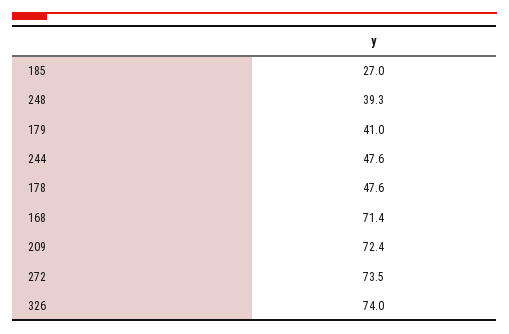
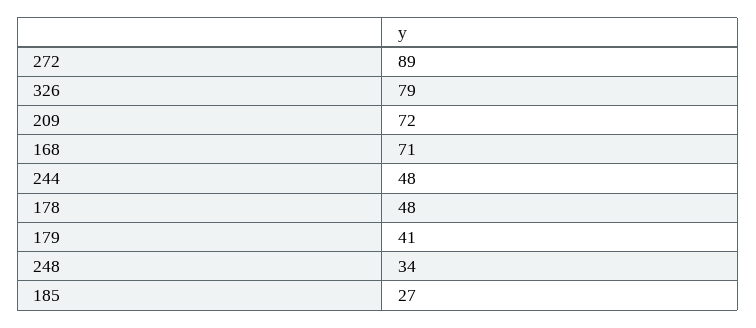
248: 39.3 -> 34
272: 73.5 -> 89
326: 74 -> 79

